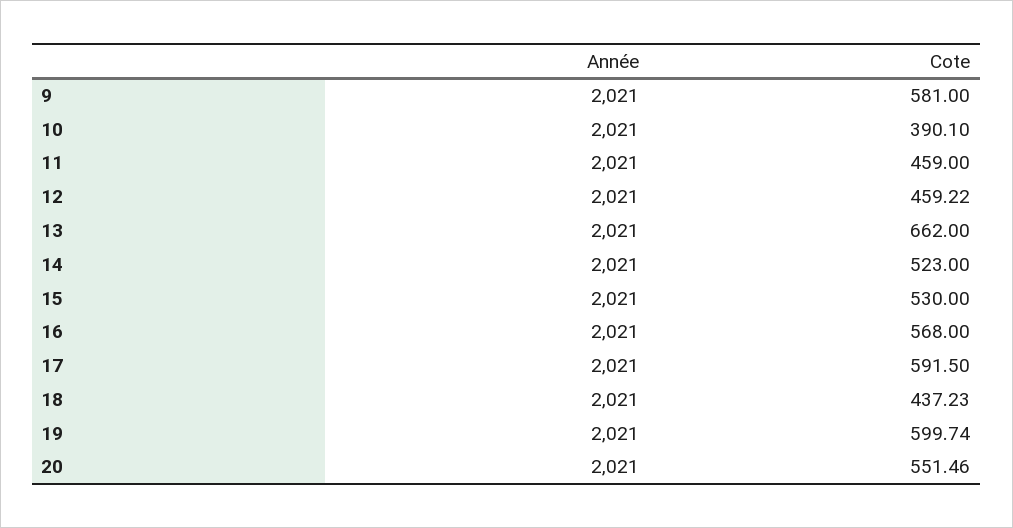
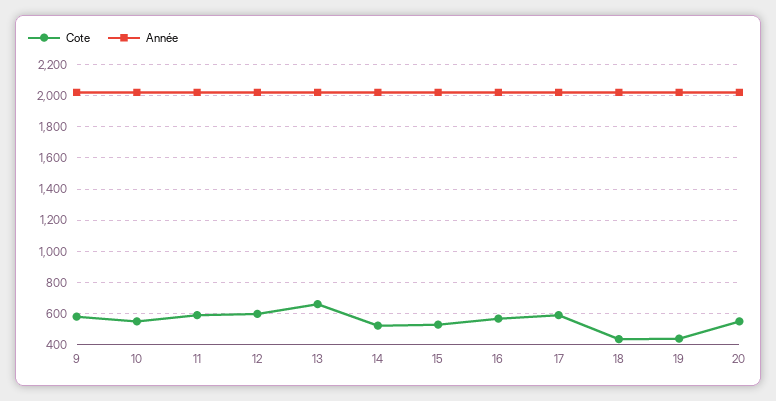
Cote, 10: 390.1 -> 550
Cote, 11: 459 -> 600
Cote, 12: 459.22 -> 600
Cote, 19: 599.74 -> 450

